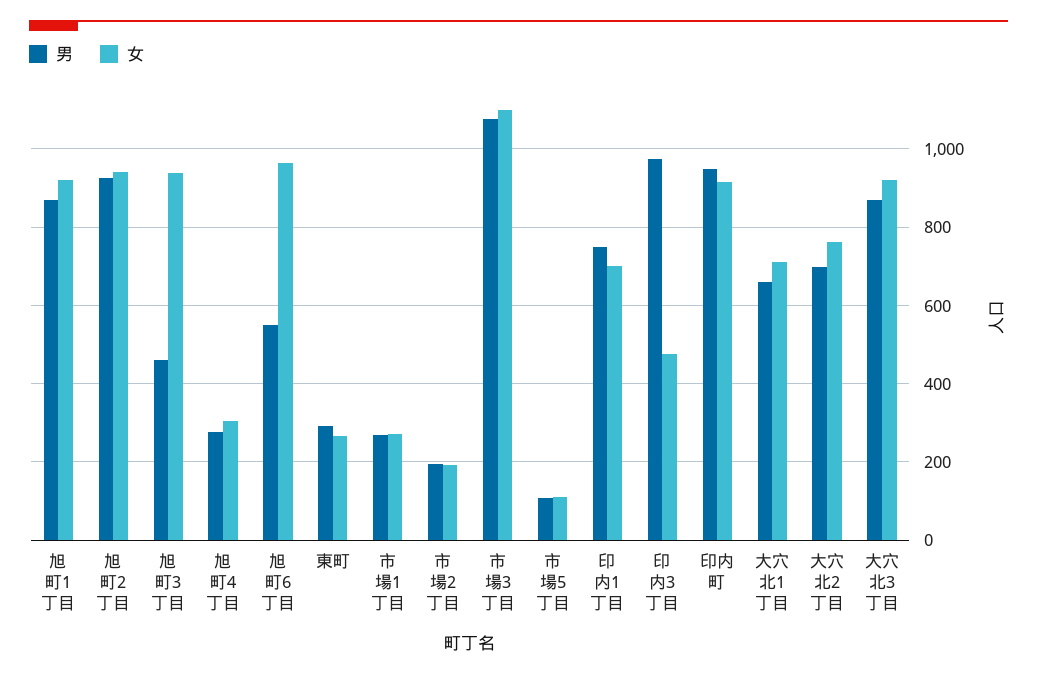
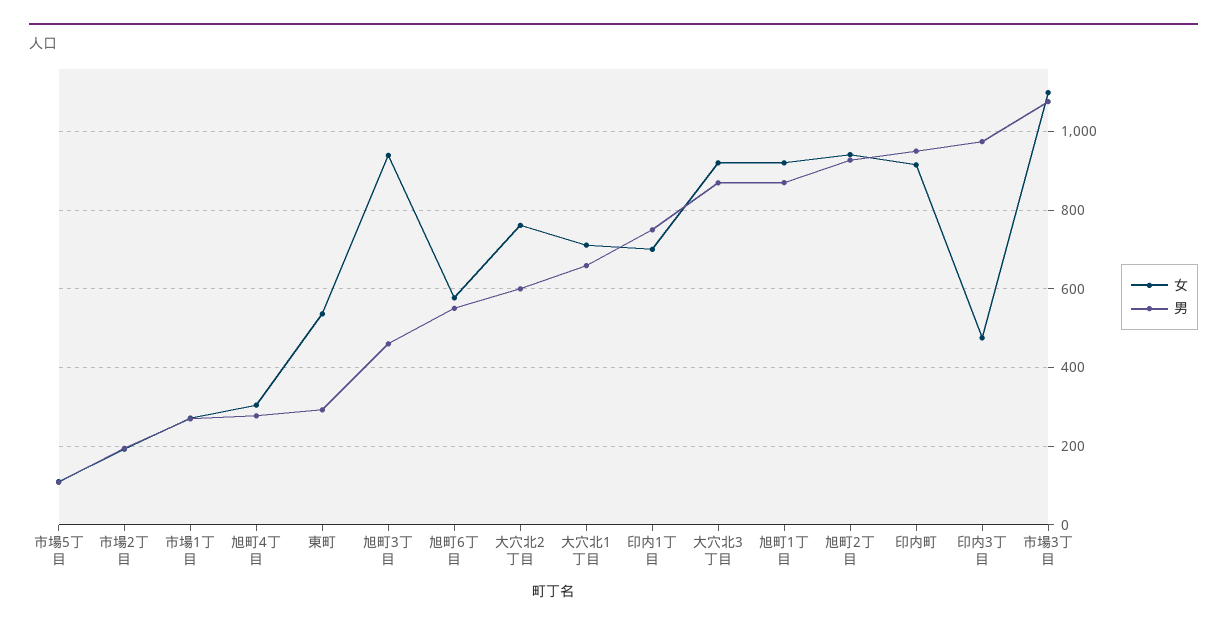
女, 旭町6丁目: 960 -> 580
女, 東町: 260 -> 540
男, 大穴北2丁目: 700 -> 600

